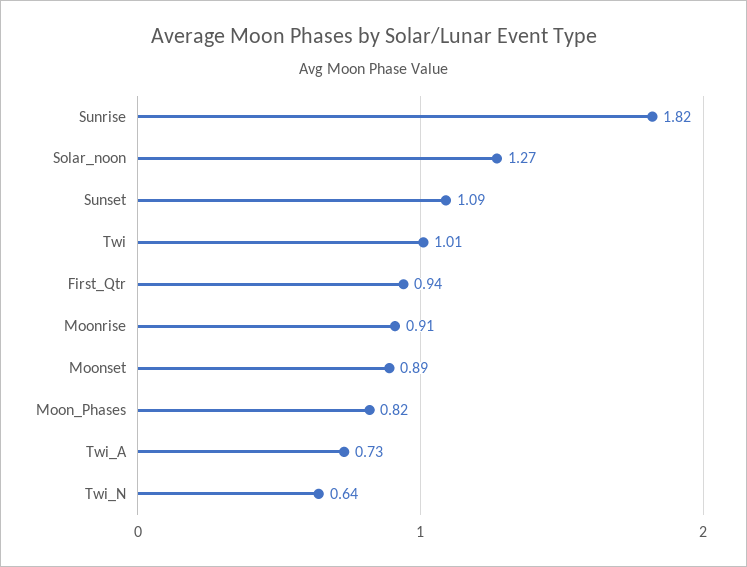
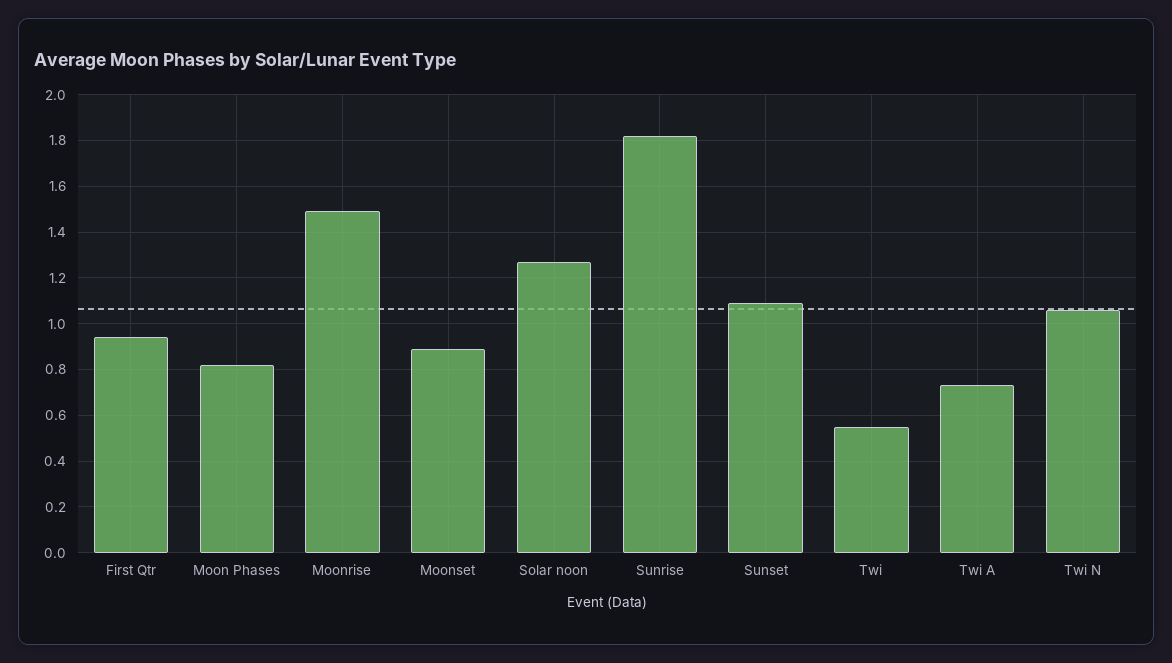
Twi: 1.01 -> 0.55
Moonrise: 0.91 -> 1.5
Twi_N: 0.64 -> 1.05

